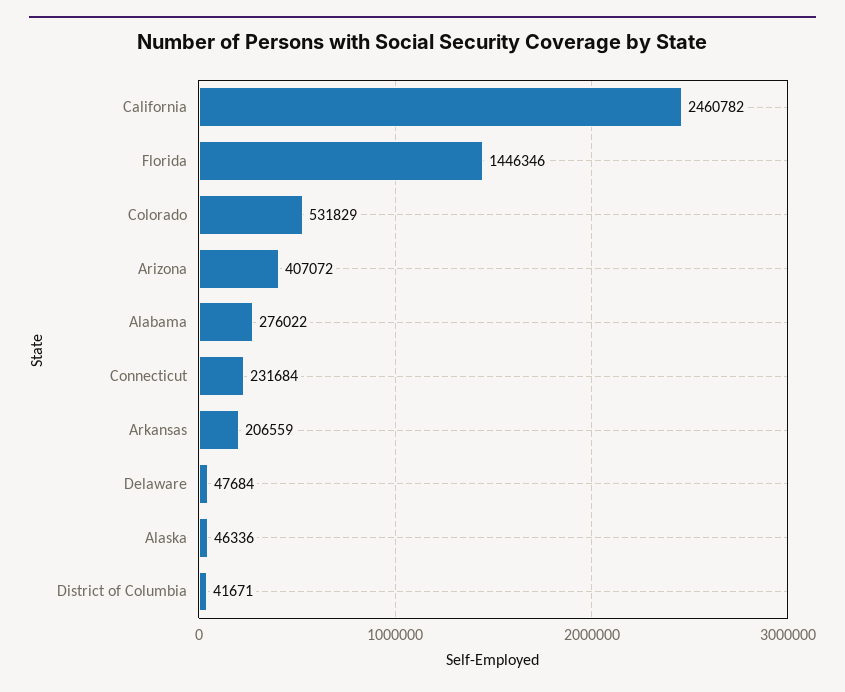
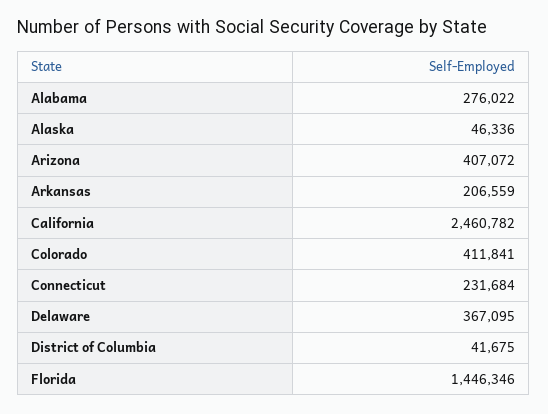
Colorado: 531829 -> 411841
Delaware: 47684 -> 367095
District of Columbia: 41671 -> 41675

